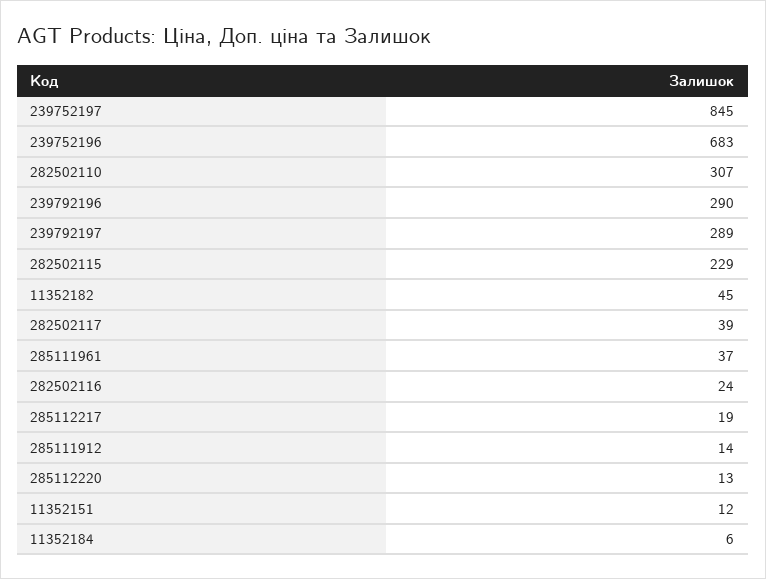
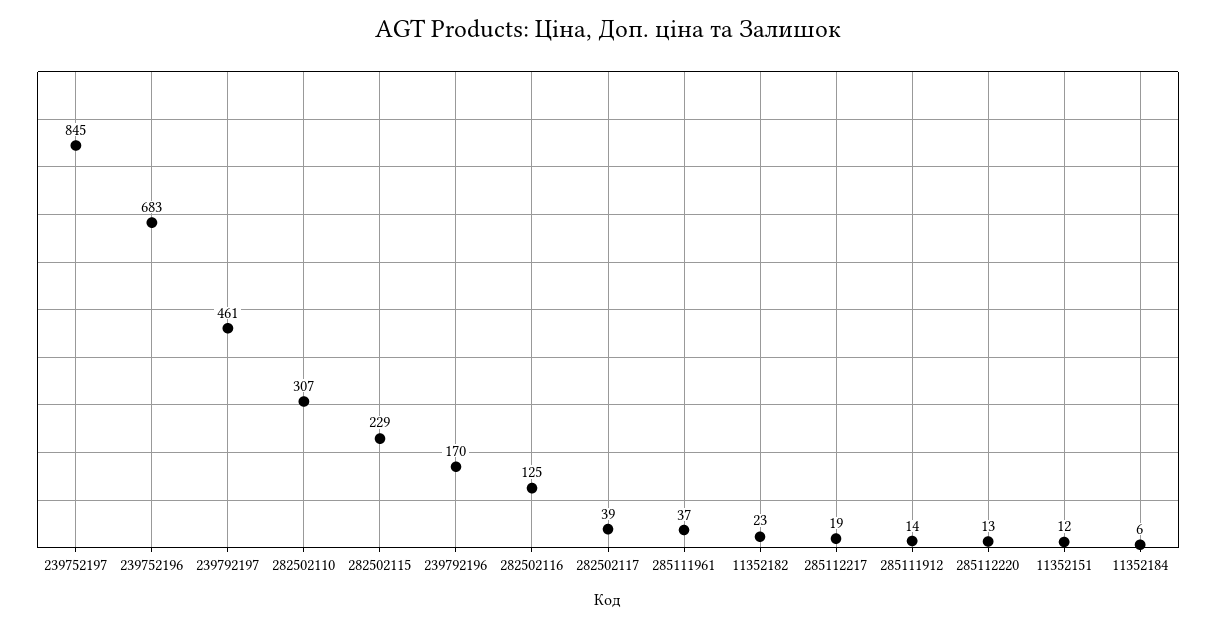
239792196: 290 -> 170
239792197: 289 -> 461
11352182: 45 -> 23
282502116: 24 -> 125

